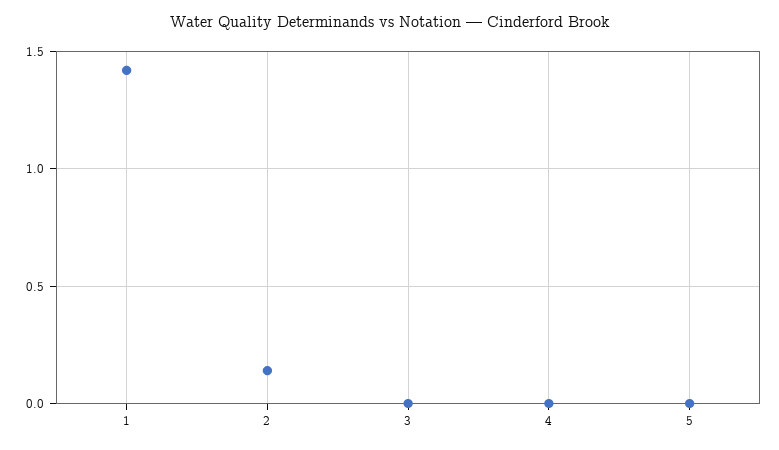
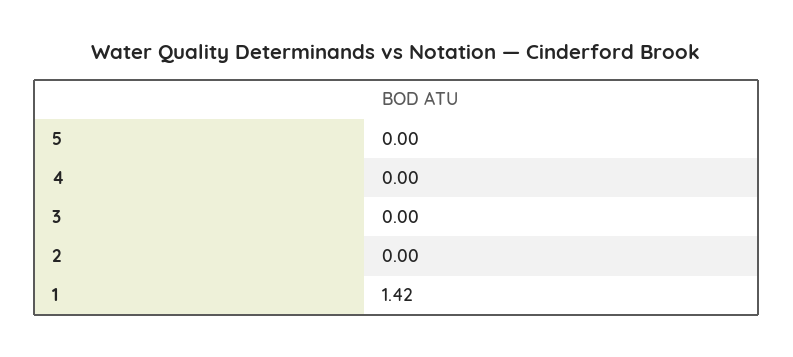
2: 0.15 -> 0

